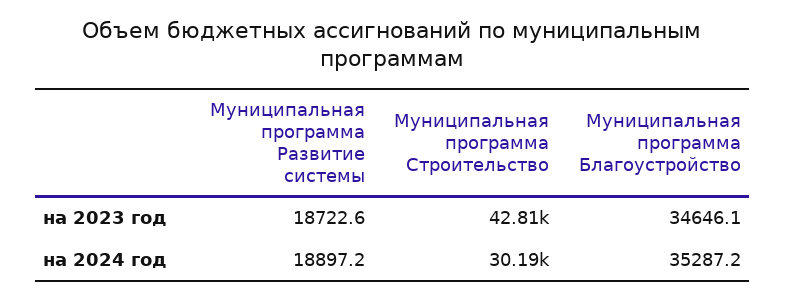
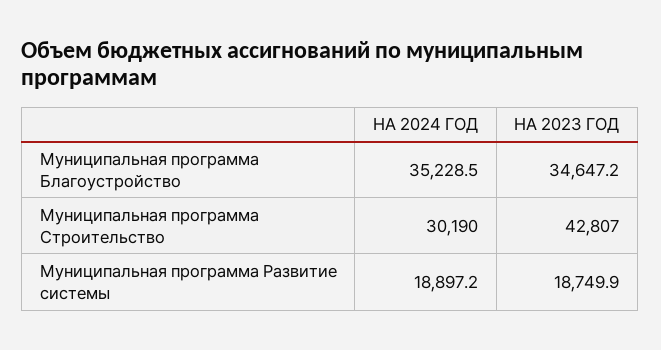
Муниципальная программа Развитие системы, на 2023 год: 18722.6 -> 18749.9
Муниципальная программа Благоустройство, на 2023 год: 34646.1 -> 34647.2
Муниципальная программа Благоустройство, на 2024 год: 35287.2 -> 35228.5

